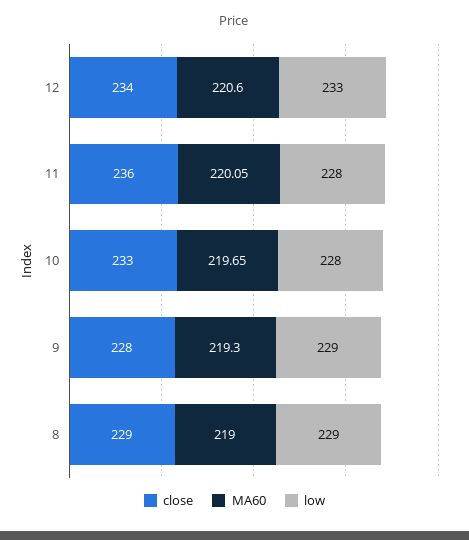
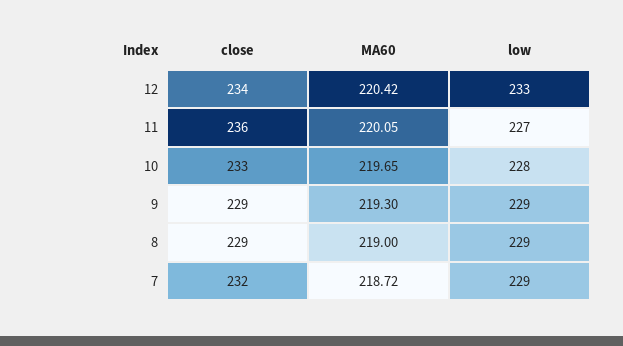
MA60, 12: 220.6 -> 220.42
low, 11: 228 -> 227
close, 9: 228 -> 229
close, 7: none -> 232
MA60, 7: none -> 218.72
low, 7: none -> 229

